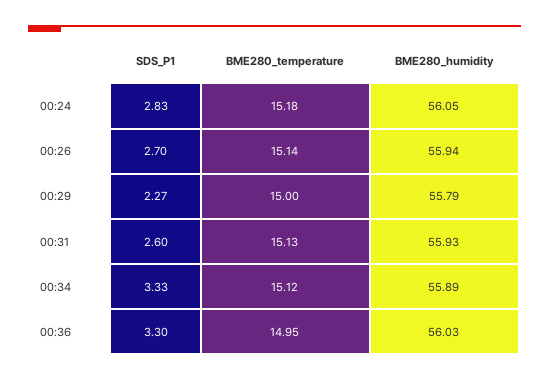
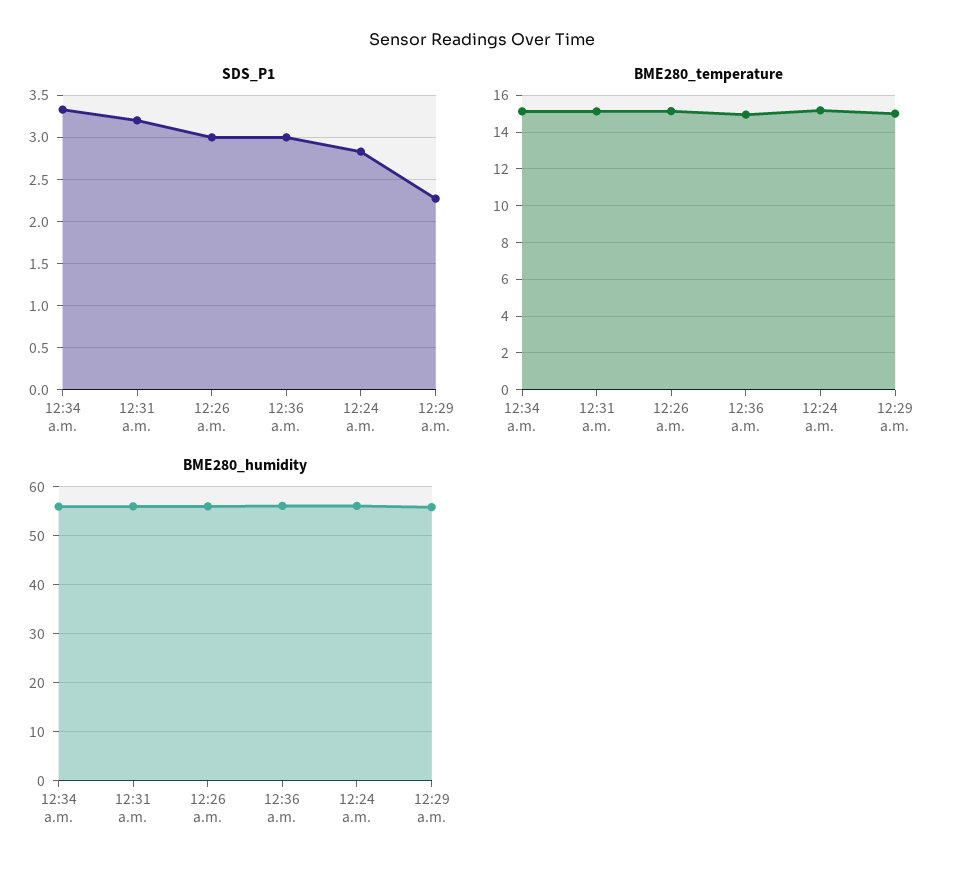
SDS_P1, 00:26: 2.7 -> 3
SDS_P1, 00:31: 2.6 -> 3.2
SDS_P1, 00:36: 3.3 -> 3

